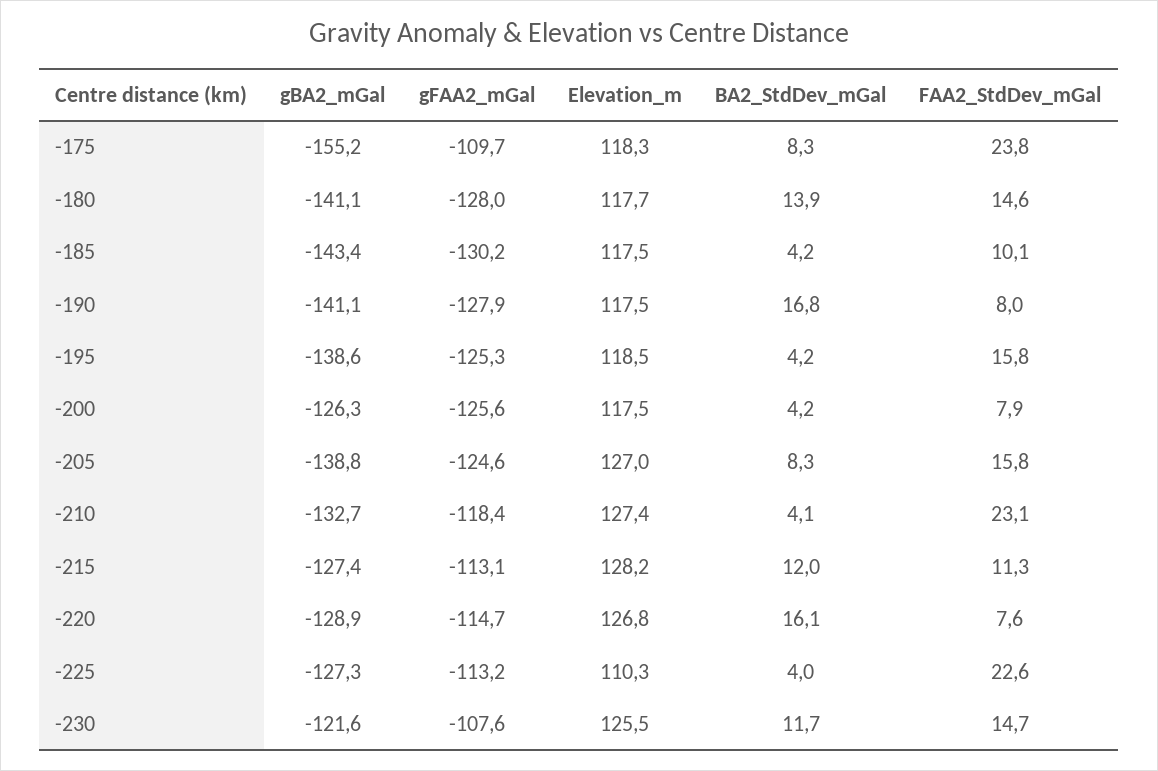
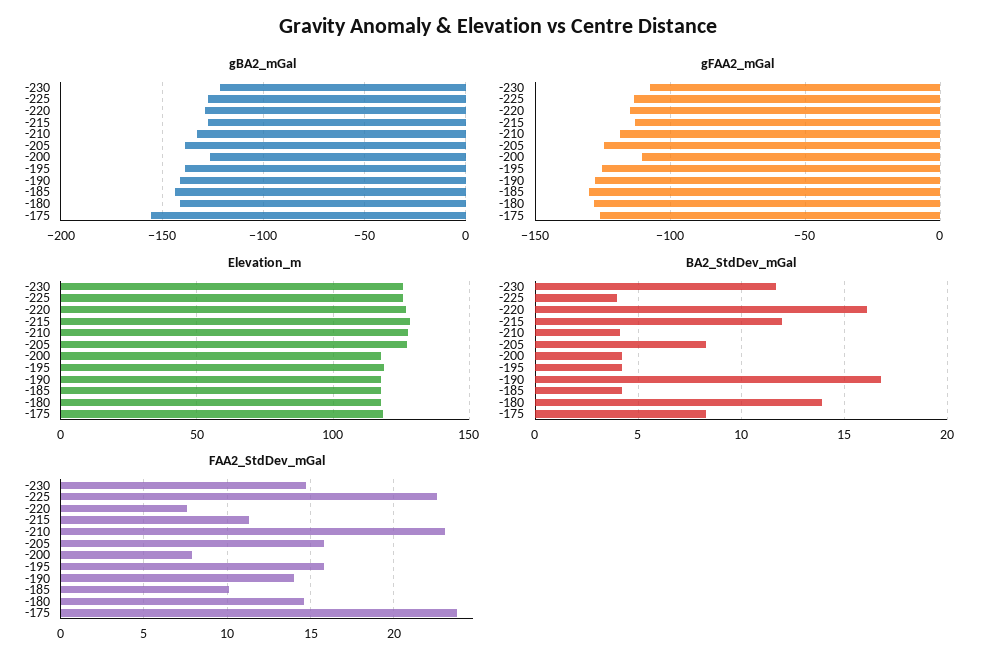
gFAA2_mGal, -175: -109.7 -> -125
FAA2_StdDev_mGal, -190: 8 -> 14
gFAA2_mGal, -200: -125.6 -> -110
Elevation_m, -225: 110.3 -> 125

